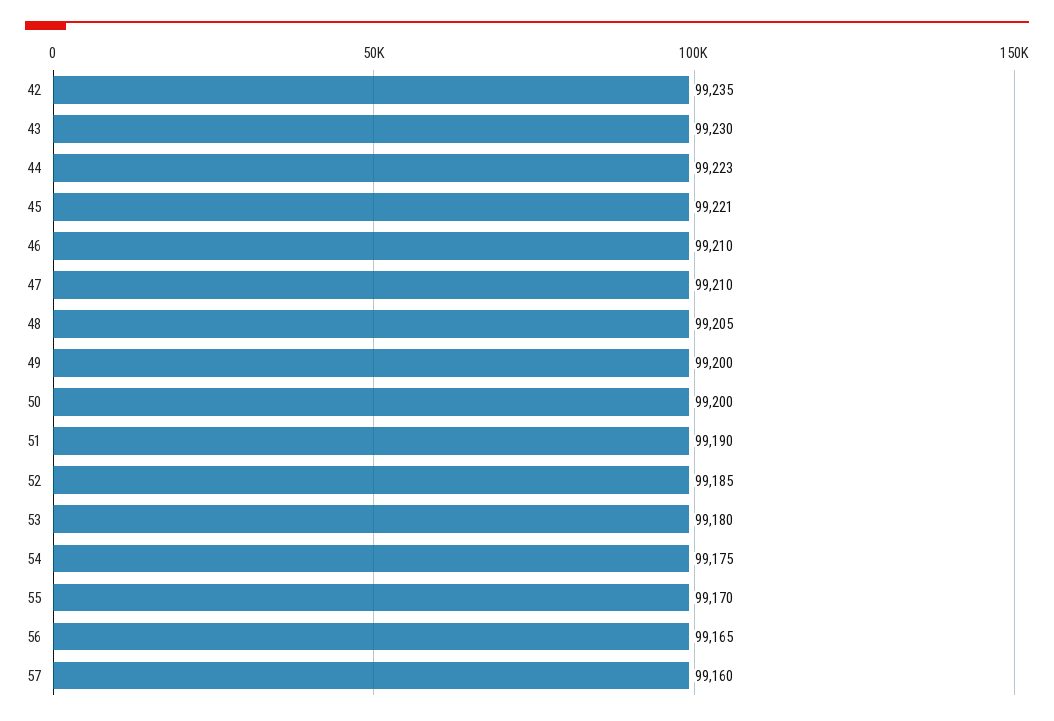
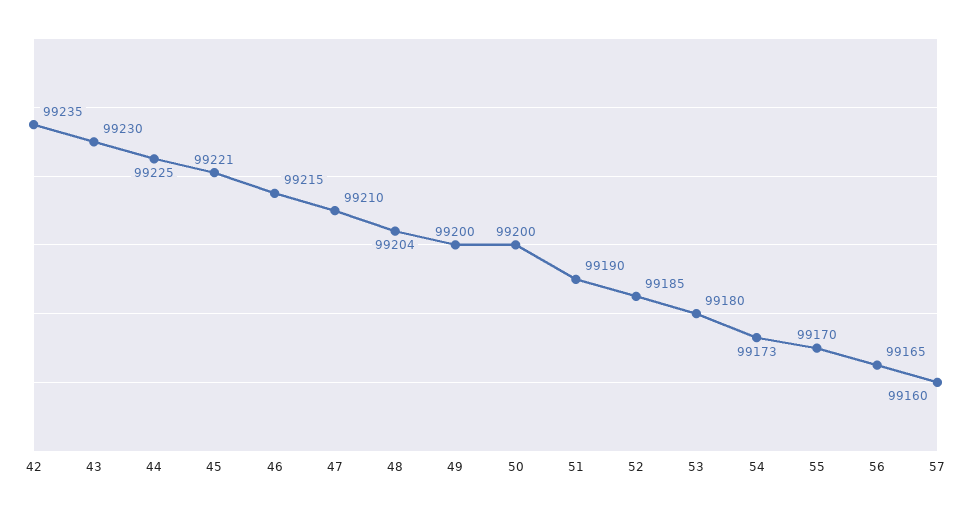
44: 99223 -> 99225
46: 99210 -> 99215
48: 99205 -> 99204
54: 99175 -> 99173

